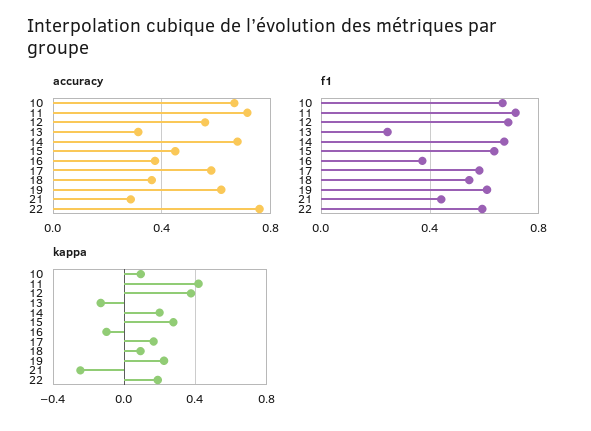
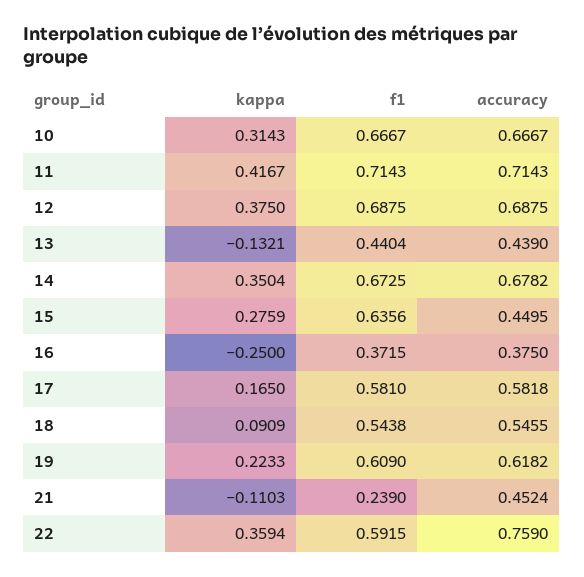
accuracy, 12: 0.55 -> 0.6875
accuracy, 13: 0.3 -> 0.439
accuracy, 18: 0.35 -> 0.5455
accuracy, 21: 0.3 -> 0.4524
f1, 13: 0.25 -> 0.4404
f1, 21: 0.45 -> 0.239
kappa, 10: 0.1 -> 0.3143
kappa, 14: 0.2 -> 0.3504
kappa, 16: -0.1 -> -0.25
kappa, 21: -0.25 -> -0.1103
kappa, 22: 0.2 -> 0.3594

